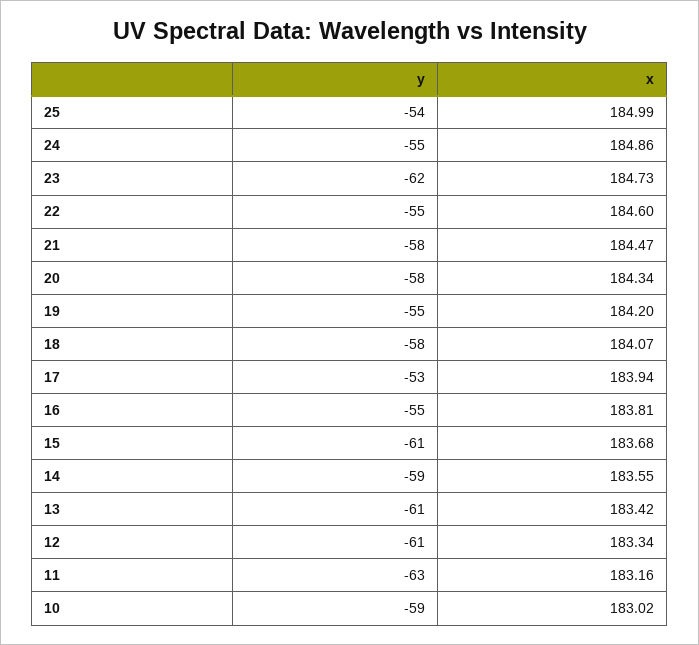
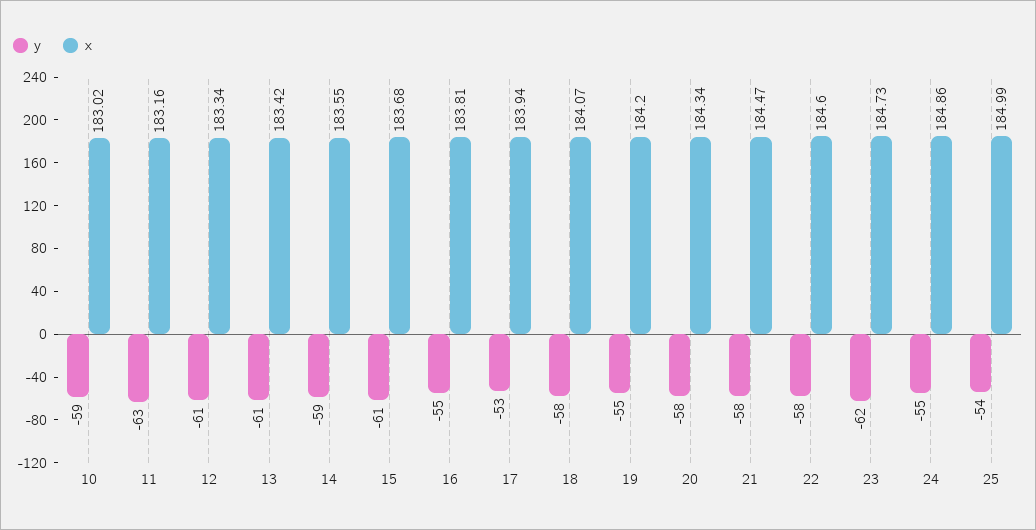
y, 22: -55 -> -58

